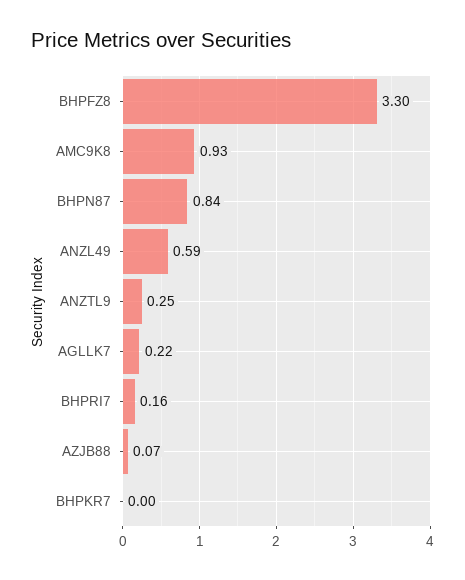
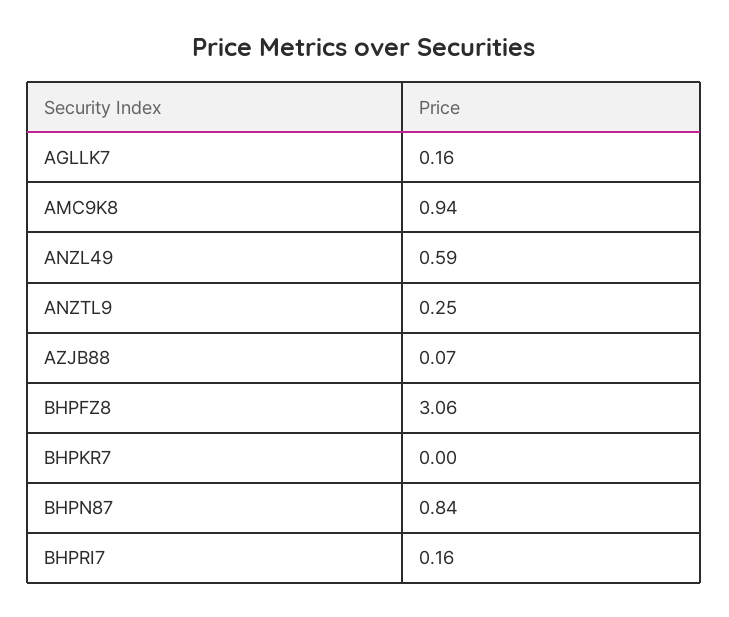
BHPFZ8: 3.3 -> 3.06
AMC9K8: 0.93 -> 0.94
AGLLK7: 0.22 -> 0.16

